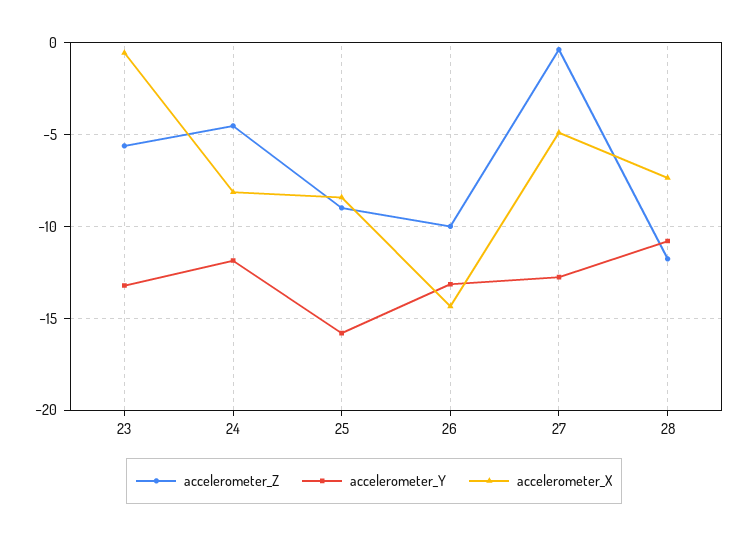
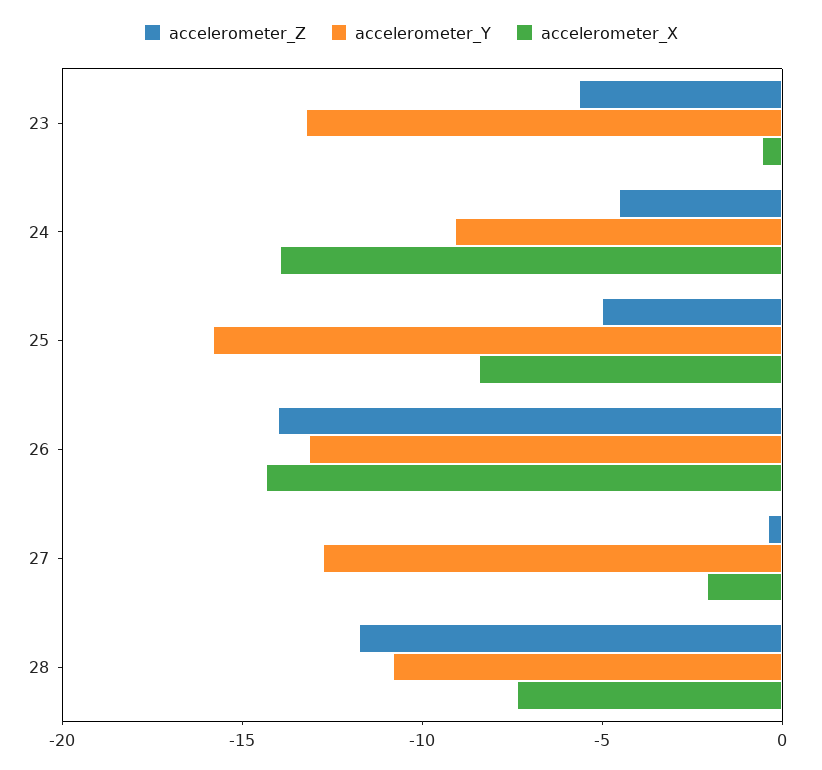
accelerometer_Y, 24: -12 -> -9
accelerometer_X, 24: -8 -> -14
accelerometer_Z, 25: -9 -> -5
accelerometer_Z, 26: -10 -> -14
accelerometer_X, 27: -5 -> -2

